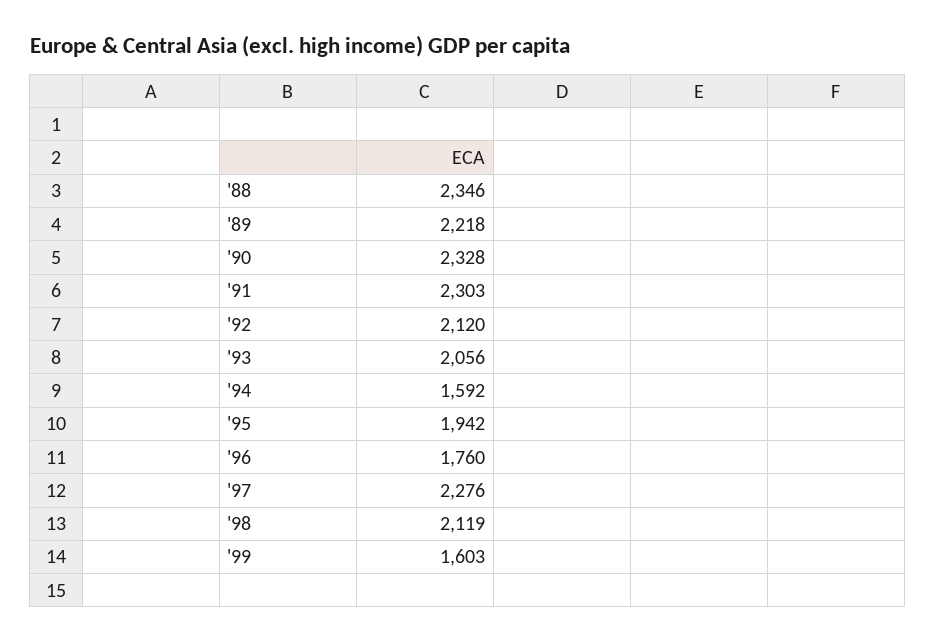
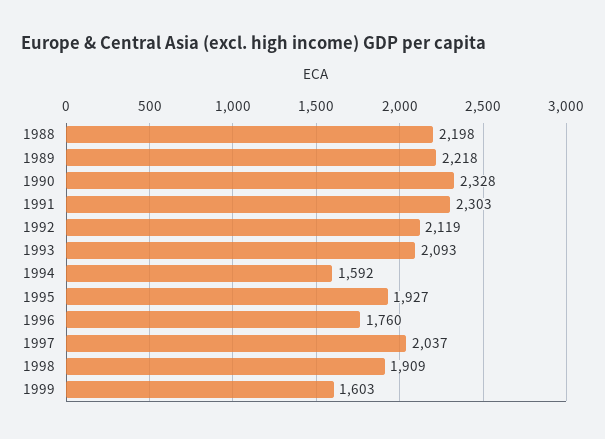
'88: 2346 -> 2198
'92: 2120 -> 2119
'93: 2056 -> 2093
'95: 1942 -> 1927
'97: 2276 -> 2037
'98: 2119 -> 1909

